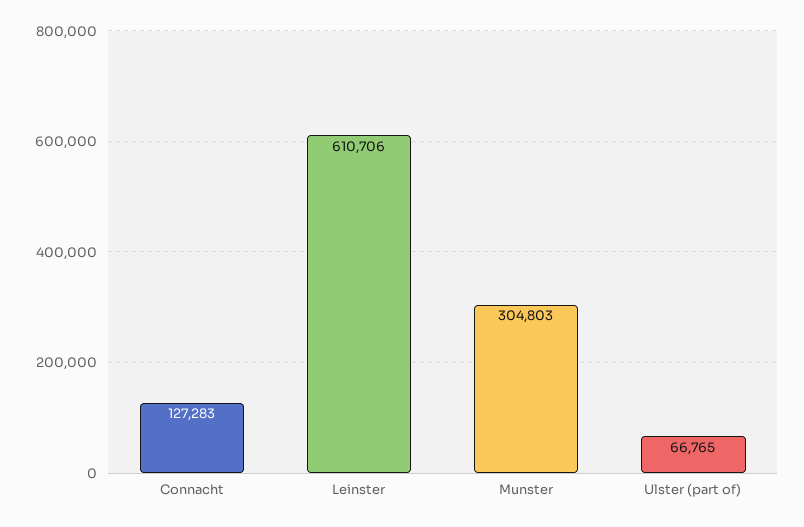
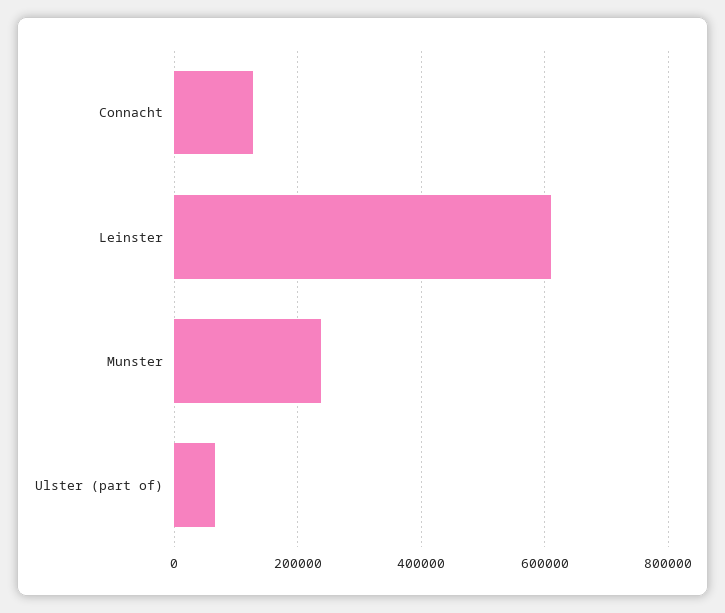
Munster: 304803 -> 240000

